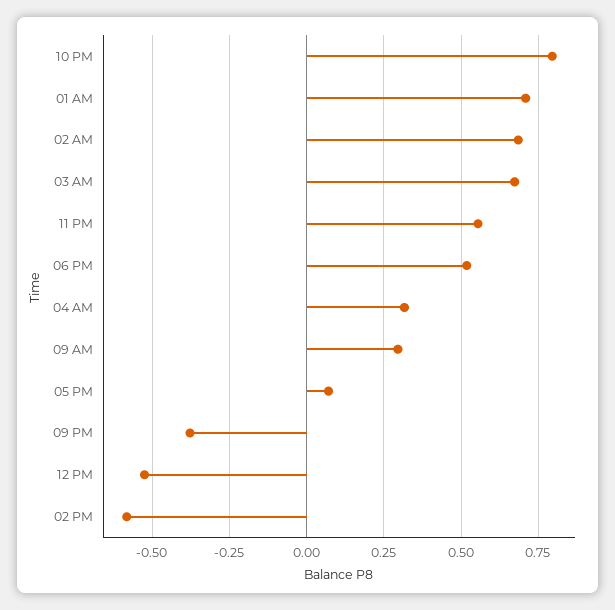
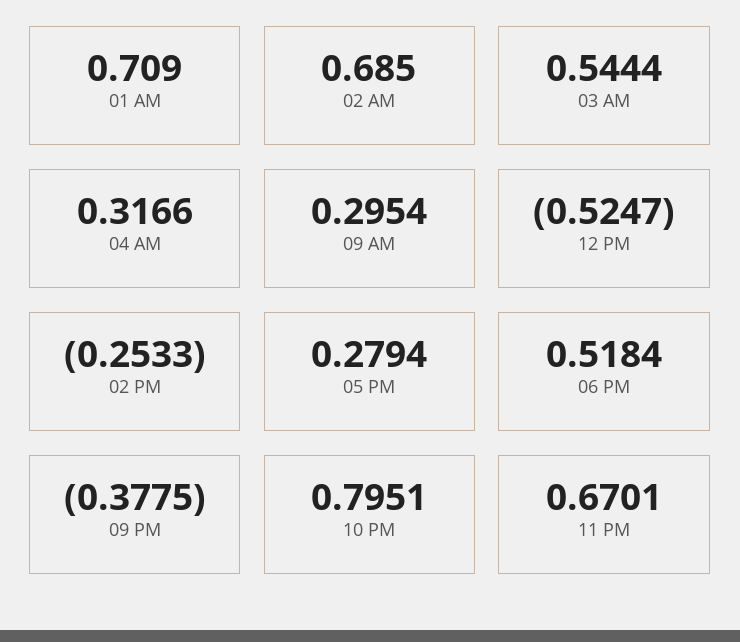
03 AM: 0.675 -> 0.5444
11 PM: 0.55 -> 0.6701
05 PM: 0.075 -> 0.2794
02 PM: -0.575 -> -0.2533

